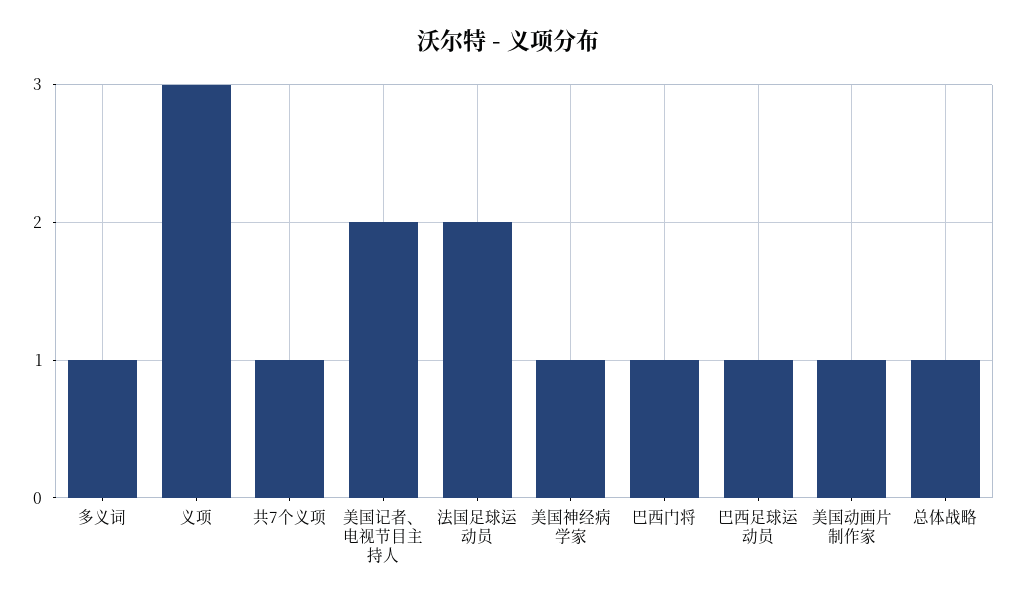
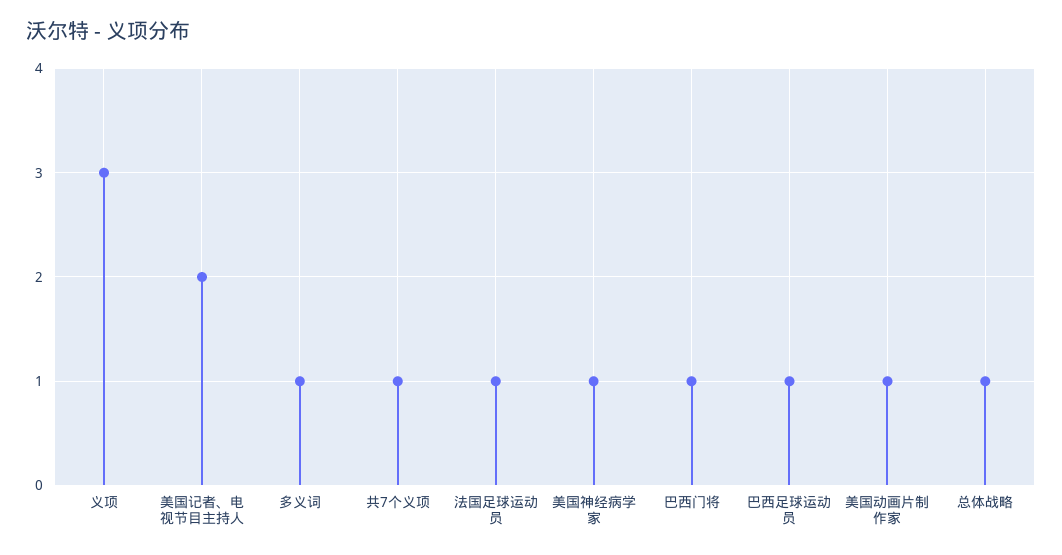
法国足球运动员: 2 -> 1

